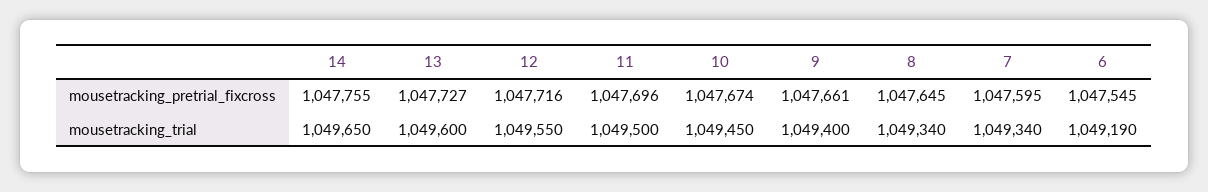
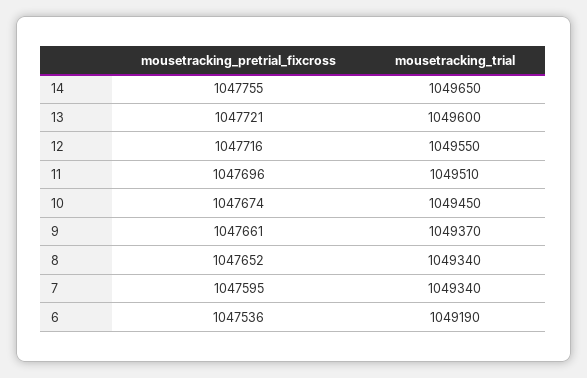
13, mousetracking_pretrial_fixcross: 1047727 -> 1047721
8, mousetracking_pretrial_fixcross: 1047645 -> 1047652
6, mousetracking_pretrial_fixcross: 1047545 -> 1047536
11, mousetracking_trial: 1049500 -> 1049510
9, mousetracking_trial: 1049400 -> 1049370

